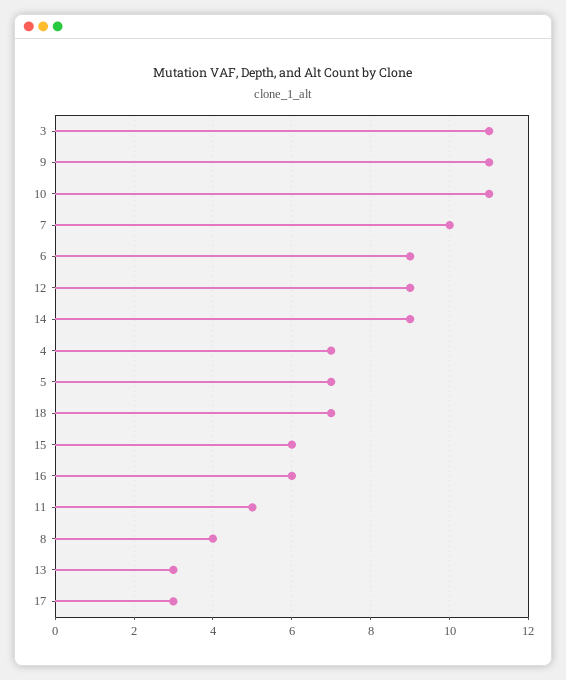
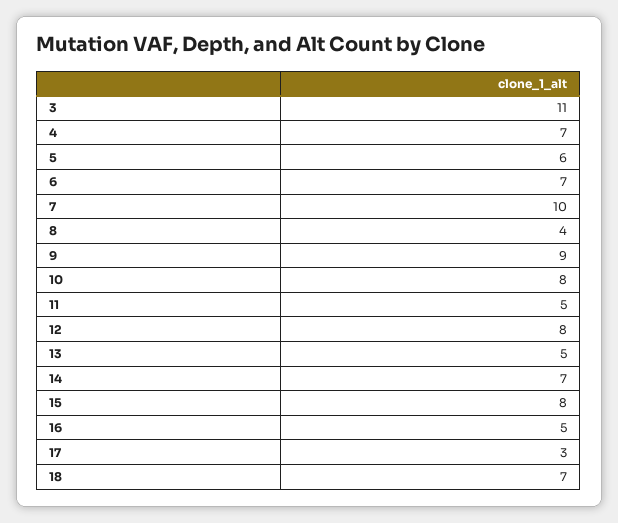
9: 11 -> 9
10: 11 -> 8
6: 9 -> 7
12: 9 -> 8
14: 9 -> 7
5: 7 -> 6
15: 6 -> 8
16: 6 -> 5
13: 3 -> 5

